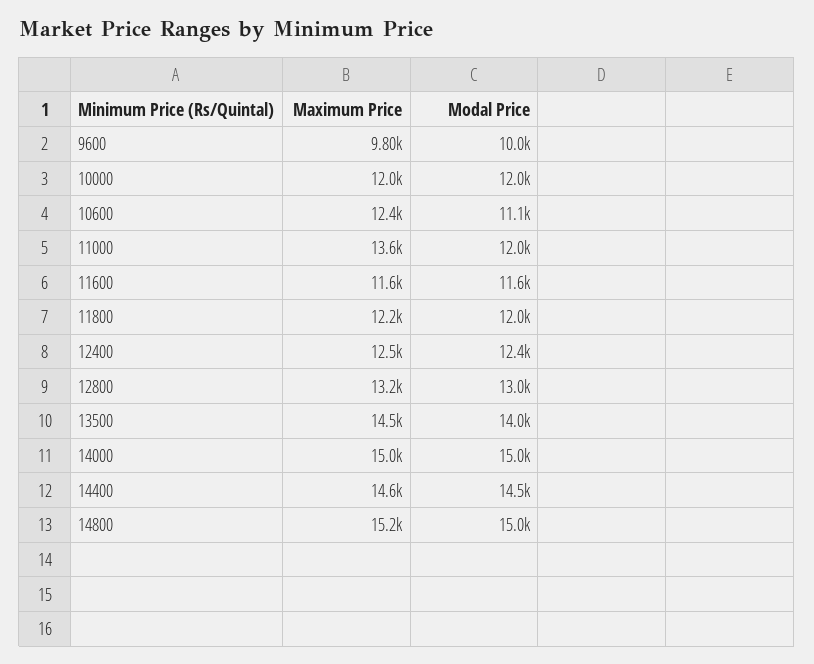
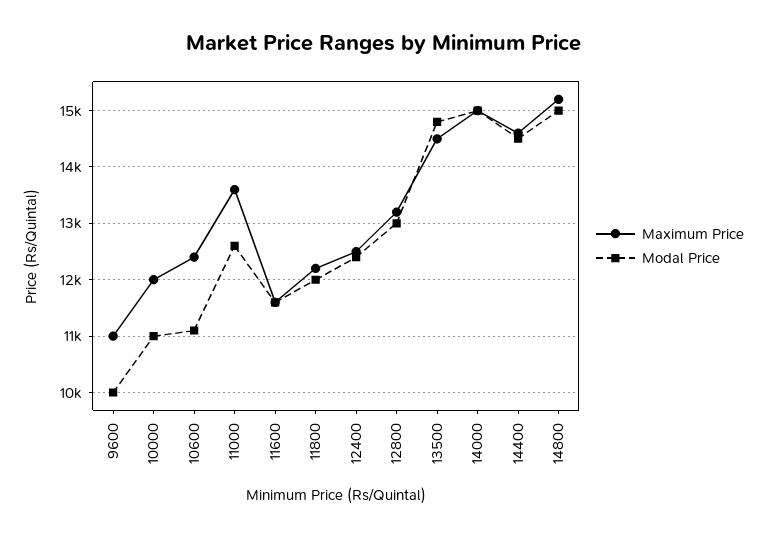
Maximum Price, 9600: 9800 -> 11000
Modal Price, 10000: 12000 -> 11000
Modal Price, 11000: 12000 -> 12600
Modal Price, 13500: 14000 -> 14800

